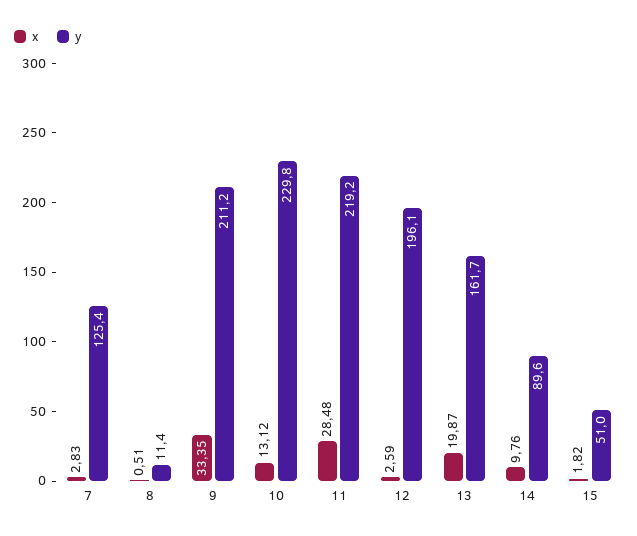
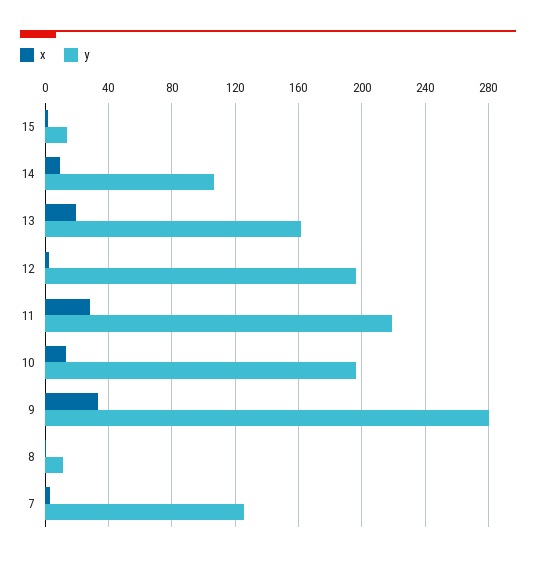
y, 9: 211.2 -> 280
y, 10: 229.8 -> 195
y, 14: 89.6 -> 105
y, 15: 51 -> 15

